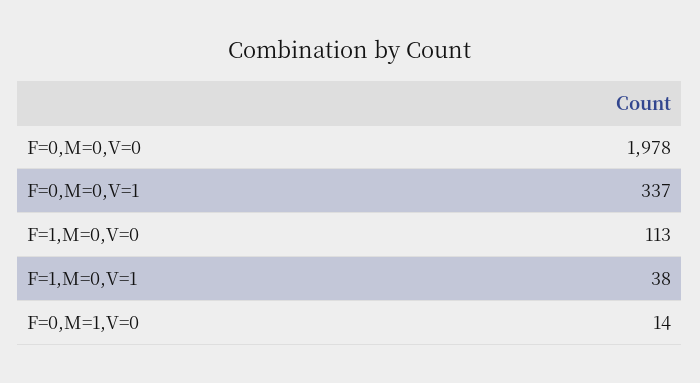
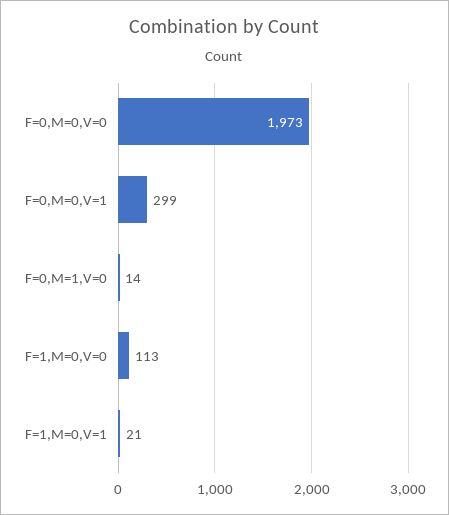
F=0,M=0,V=0: 1978 -> 1973
F=0,M=0,V=1: 337 -> 299
F=1,M=0,V=1: 38 -> 21

